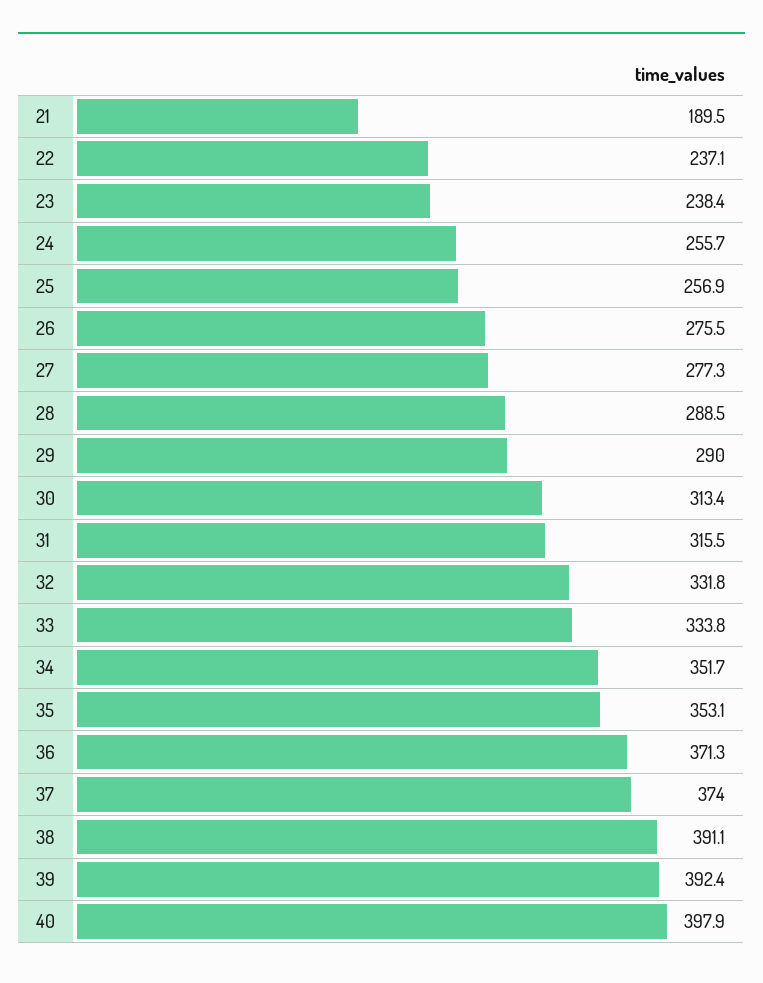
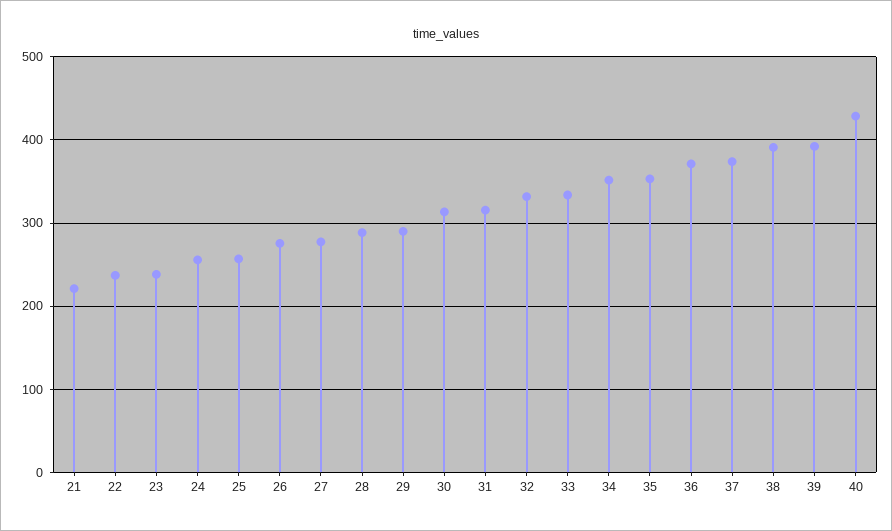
21: 189.5 -> 220
40: 397.9 -> 430

